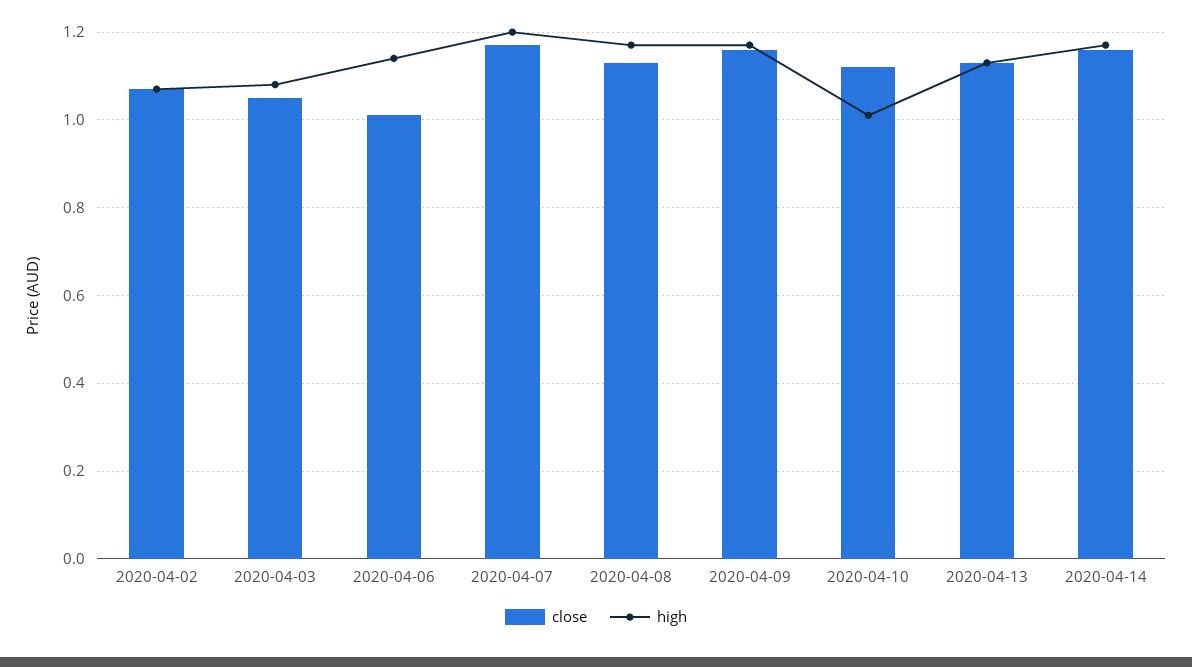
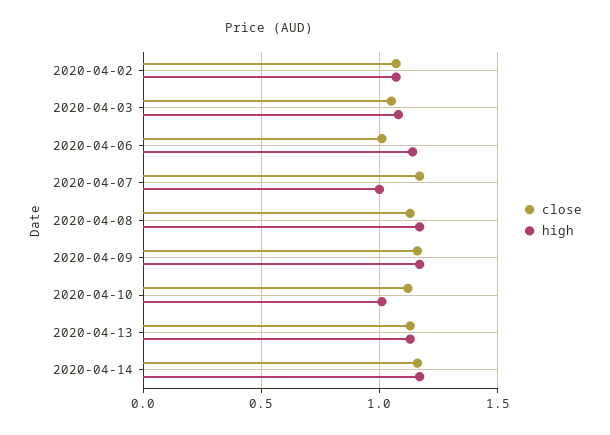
high, 2020-04-07: 1.2 -> 1

